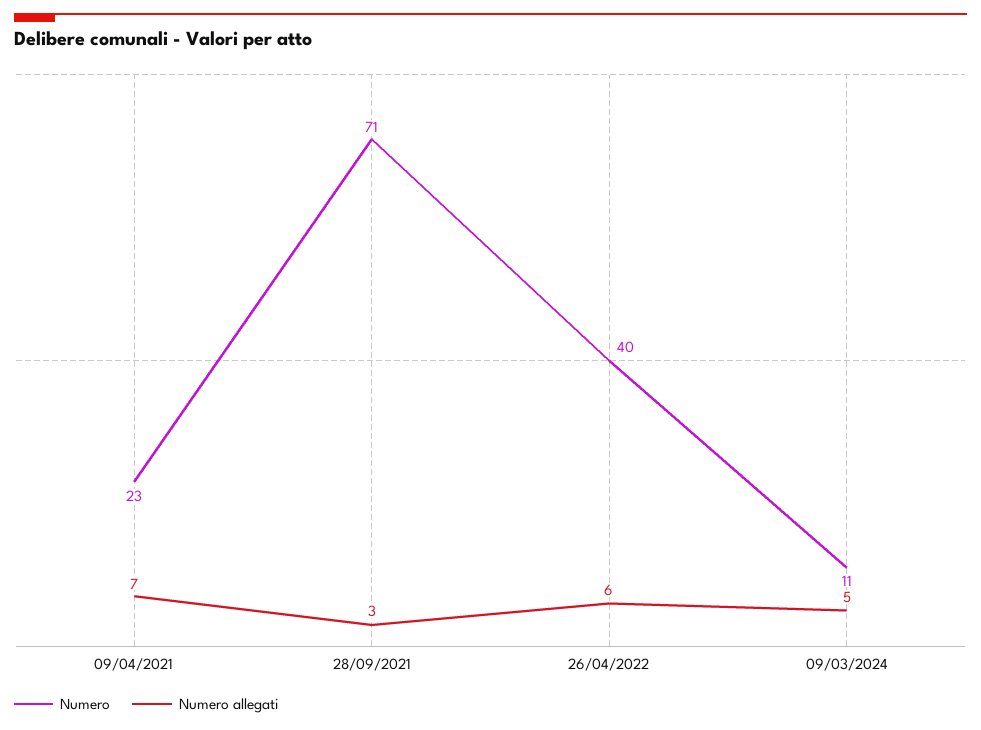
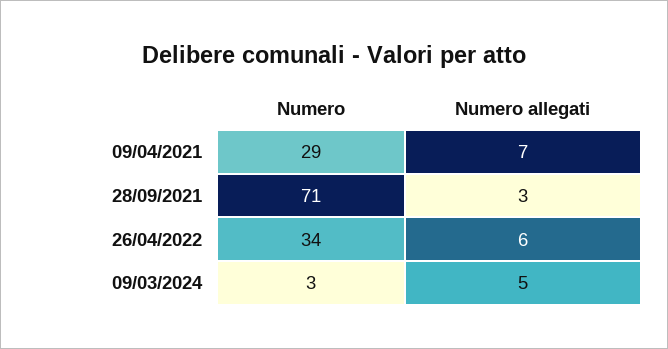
Numero, 09/04/2021: 23 -> 29
Numero, 26/04/2022: 40 -> 34
Numero, 09/03/2024: 11 -> 3

